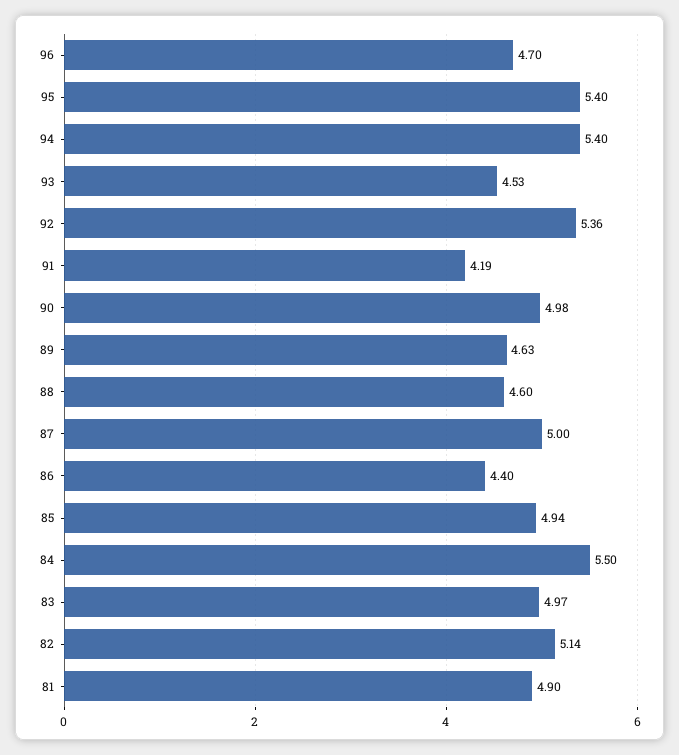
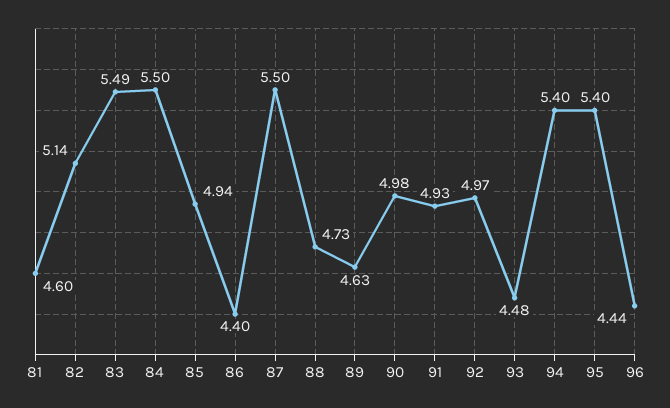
96: 4.7 -> 4.44
93: 4.53 -> 4.48
92: 5.36 -> 4.97
91: 4.19 -> 4.93
88: 4.6 -> 4.73
87: 5 -> 5.5
83: 4.97 -> 5.49
81: 4.9 -> 4.6

